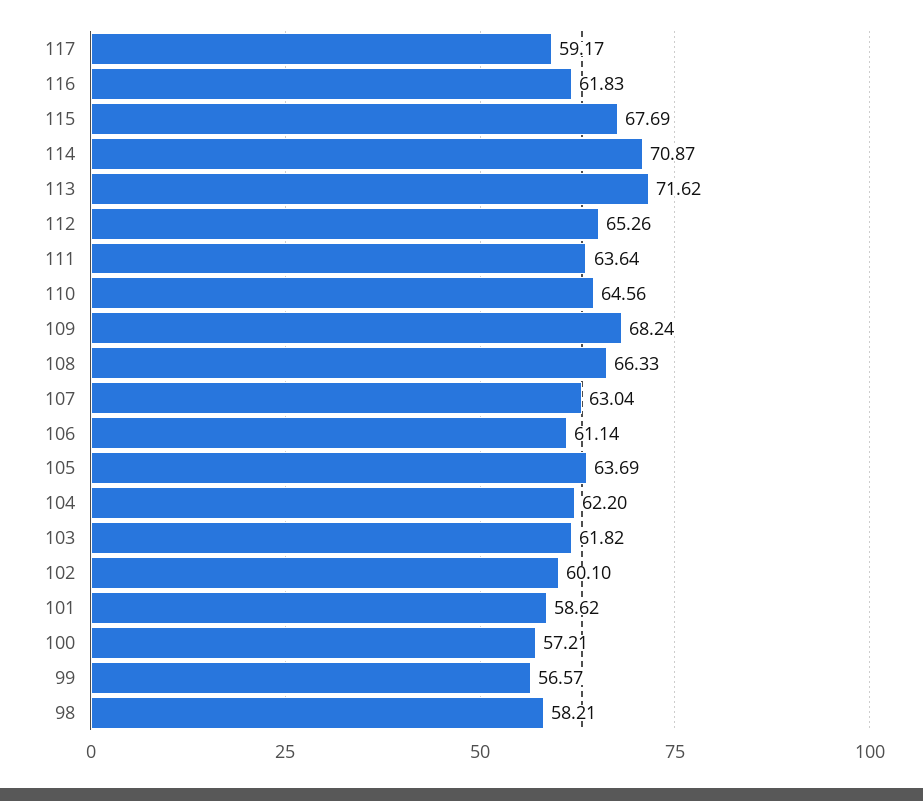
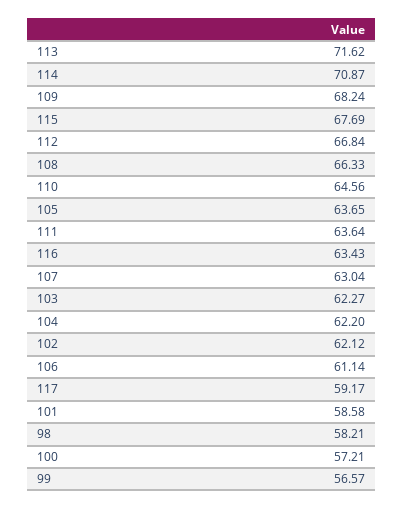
116: 61.83 -> 63.43
112: 65.26 -> 66.84
105: 63.69 -> 63.65
103: 61.82 -> 62.27
102: 60.1 -> 62.12
101: 58.62 -> 58.58

